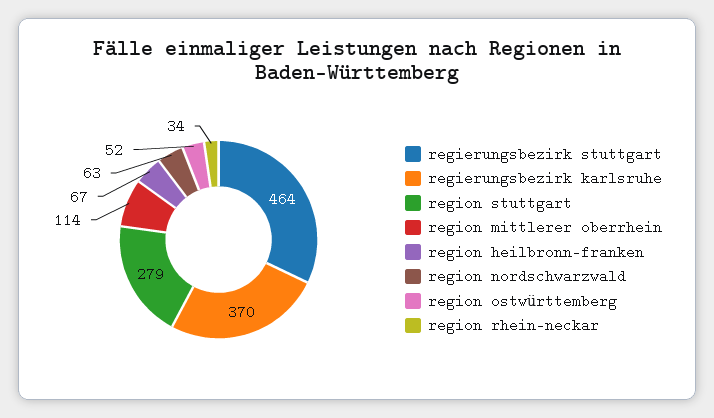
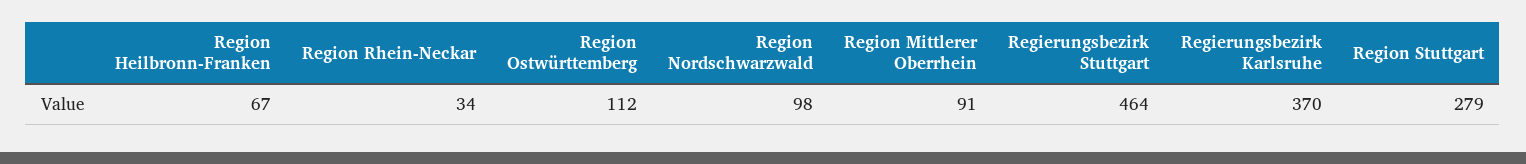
region mittlerer oberrhein: 114 -> 91
region nordschwarzwald: 63 -> 98
region ostwürttemberg: 52 -> 112

